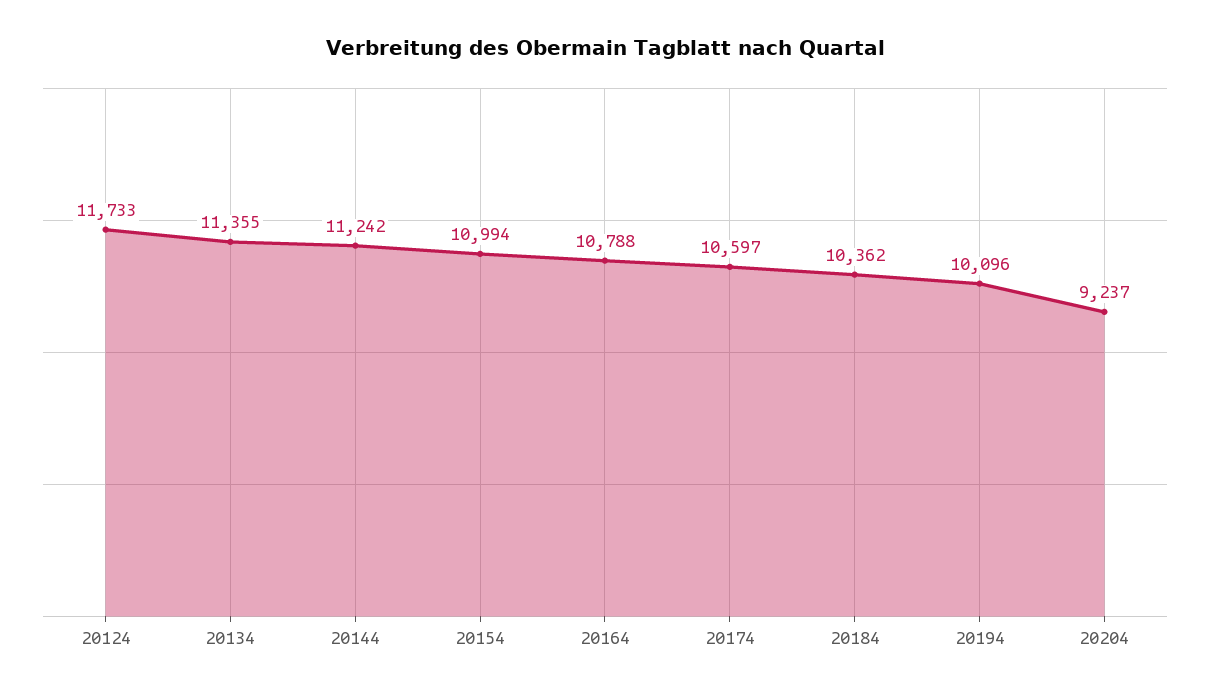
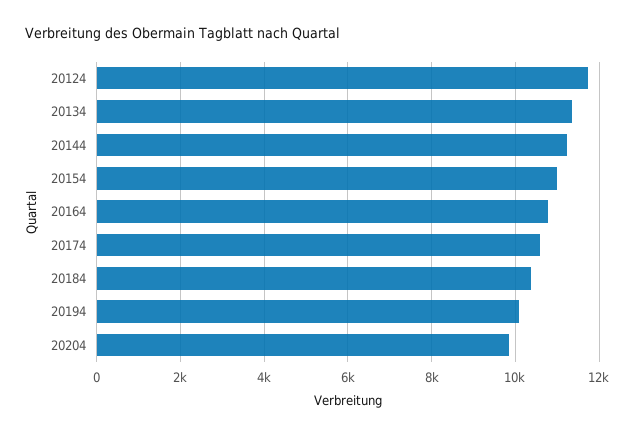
20204: 9237 -> 9800

